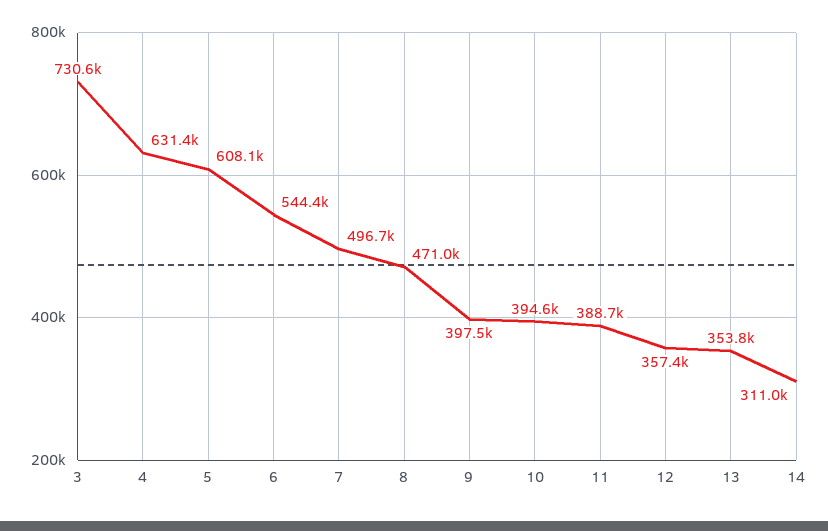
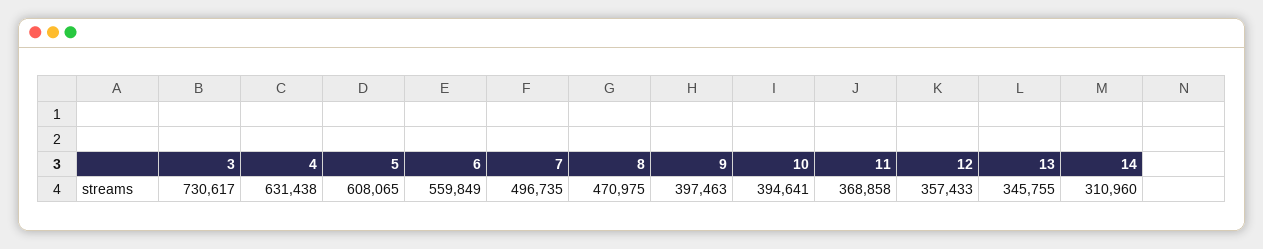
6: 544400 -> 559849
11: 388700 -> 368858
13: 353800 -> 345755

